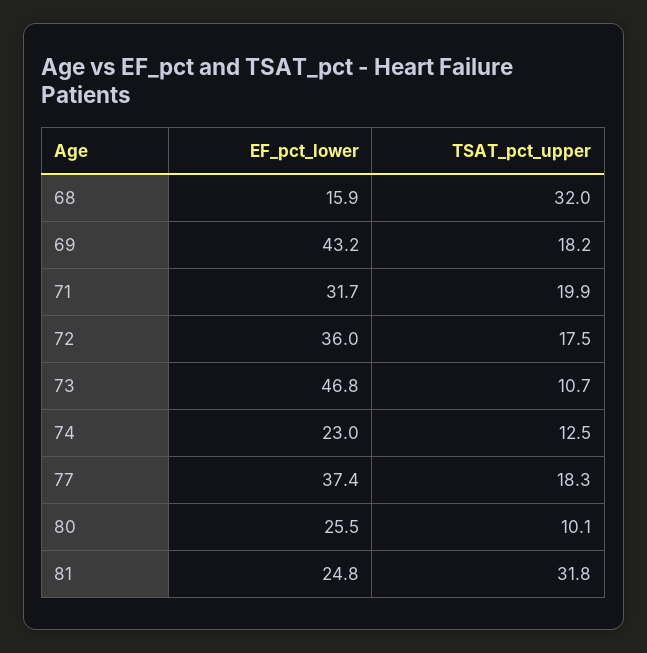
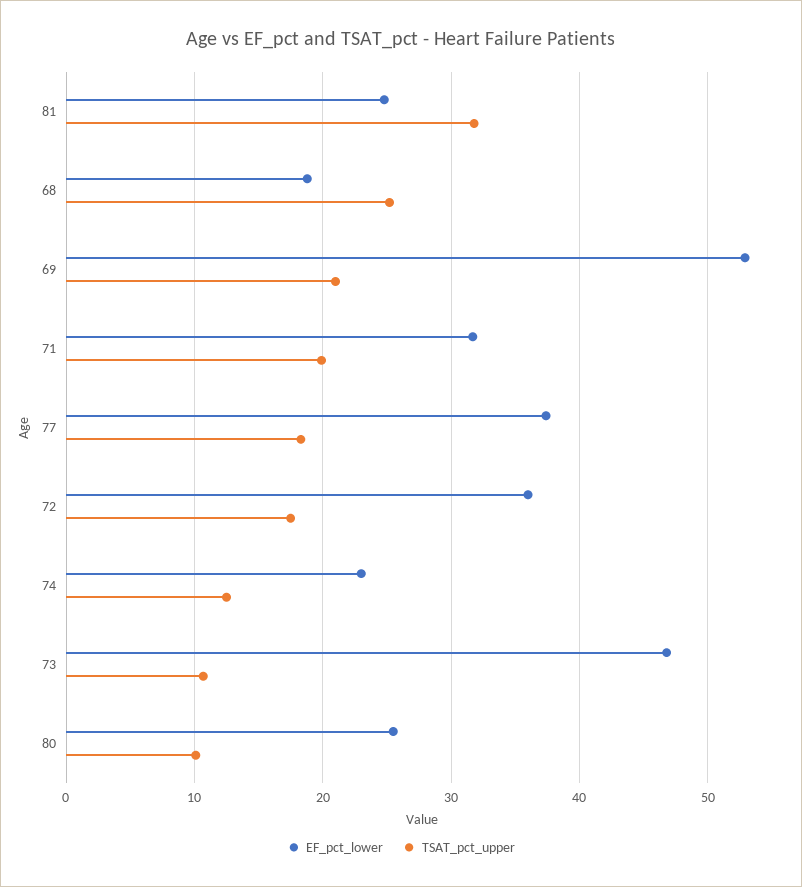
EF_pct_lower, 68: 15.9 -> 19
TSAT_pct_upper, 68: 32 -> 25
EF_pct_lower, 69: 43.2 -> 53
TSAT_pct_upper, 69: 18.2 -> 21

